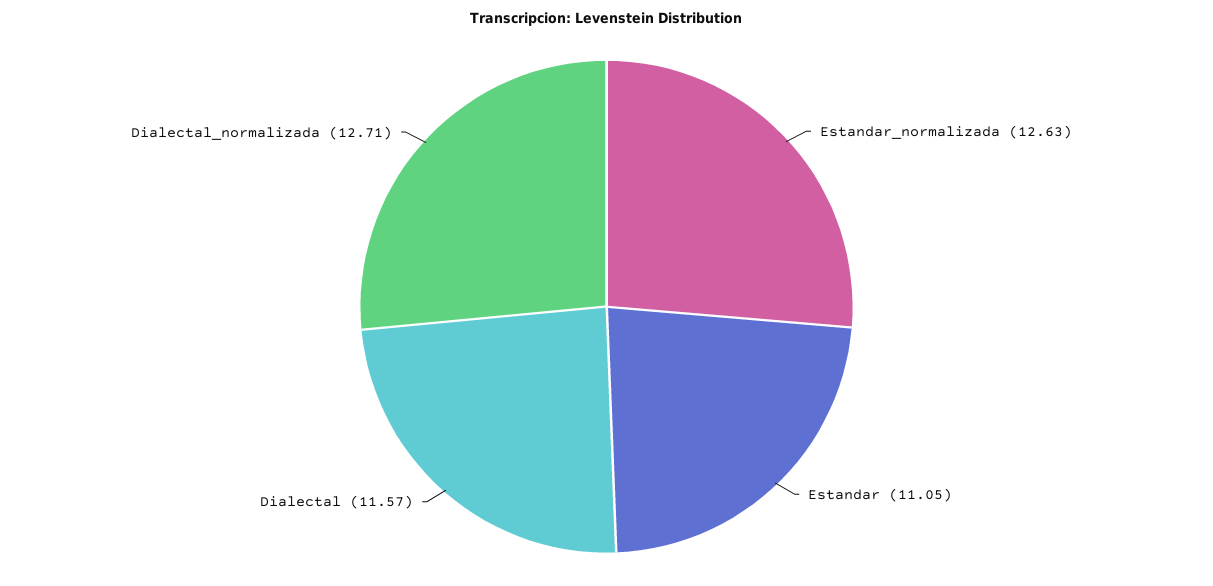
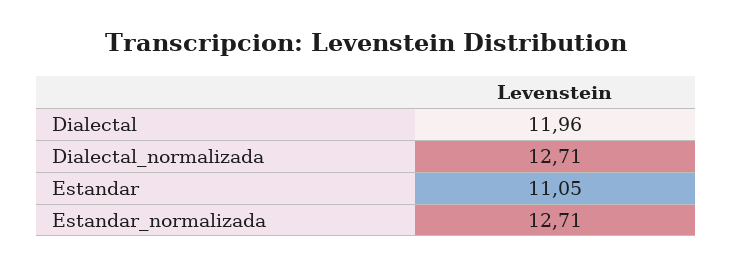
Estandar_normalizada: 12.63 -> 12.71
Dialectal: 11.57 -> 11.96

